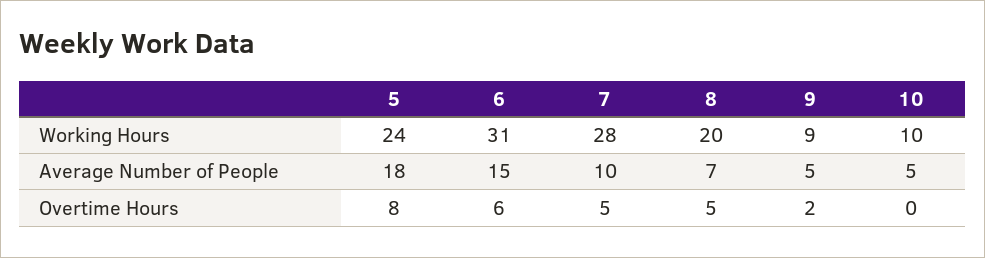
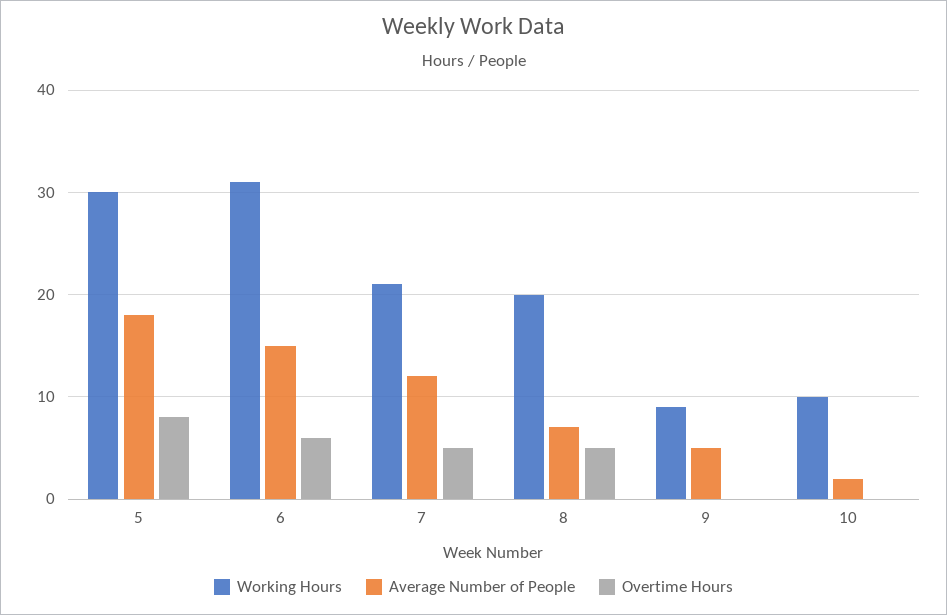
Working Hours, 5: 24 -> 30
Working Hours, 7: 28 -> 21
Average Number of People, 7: 10 -> 12
Average Number of People, 10: 5 -> 2
Overtime Hours, 9: 2 -> 0

